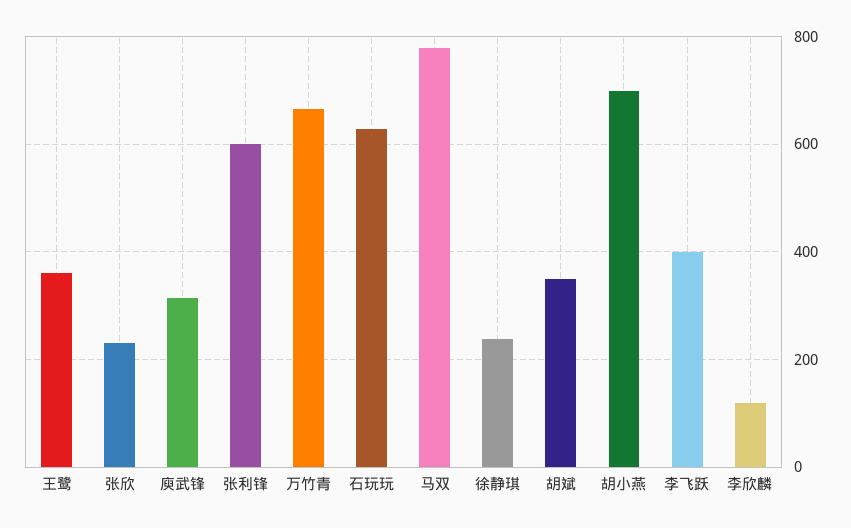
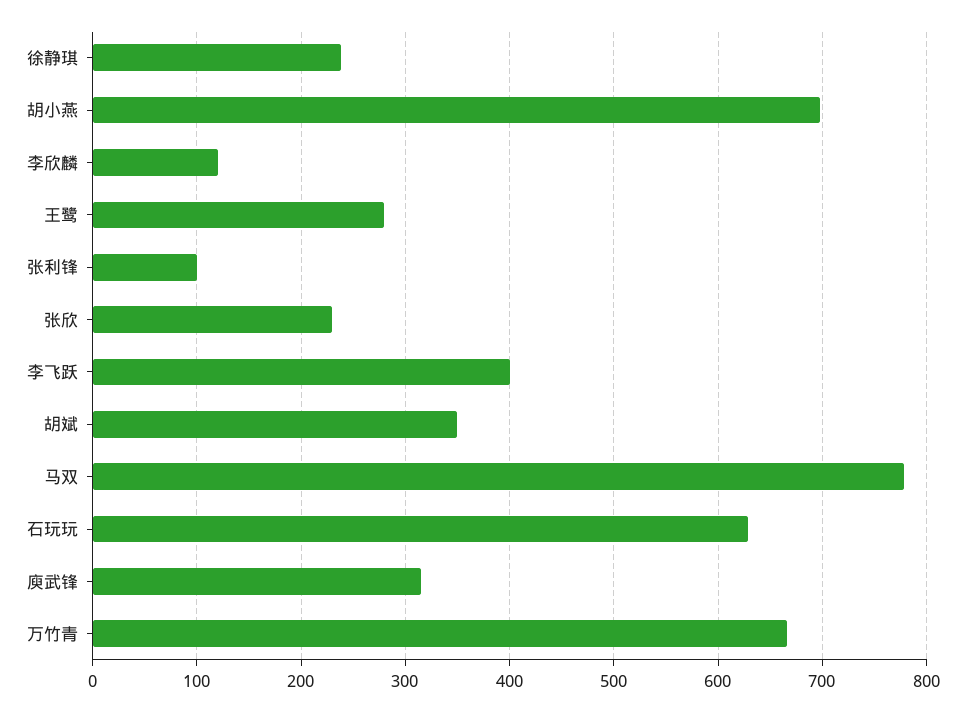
王鹭: 360 -> 280
张利锋: 600 -> 100

